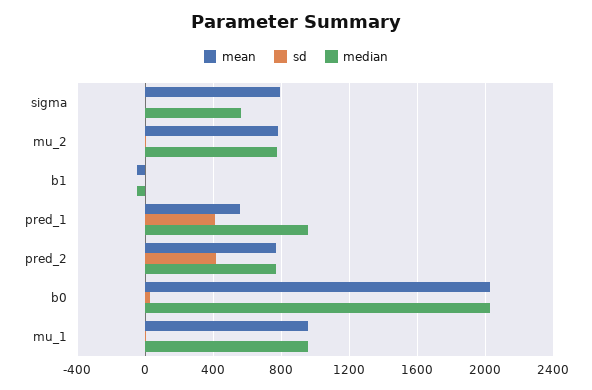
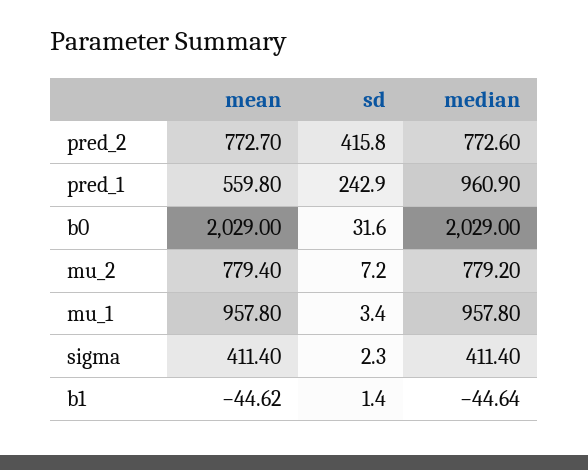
mean, sigma: 800 -> 411.4
median, sigma: 550 -> 411.4
sd, pred_1: 400 -> 242.9

